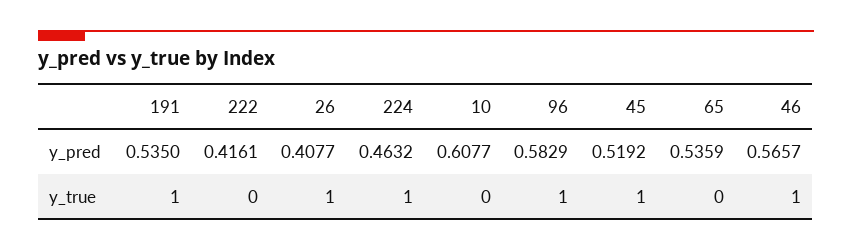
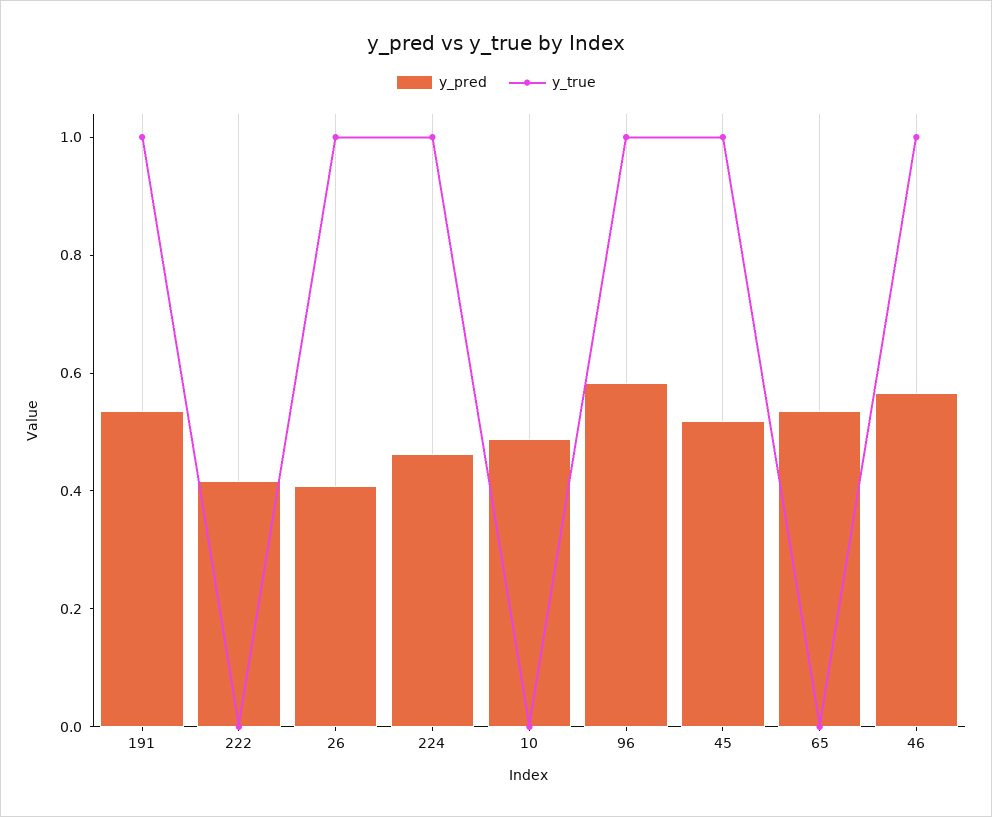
y_pred, 10: 0.6077 -> 0.5

